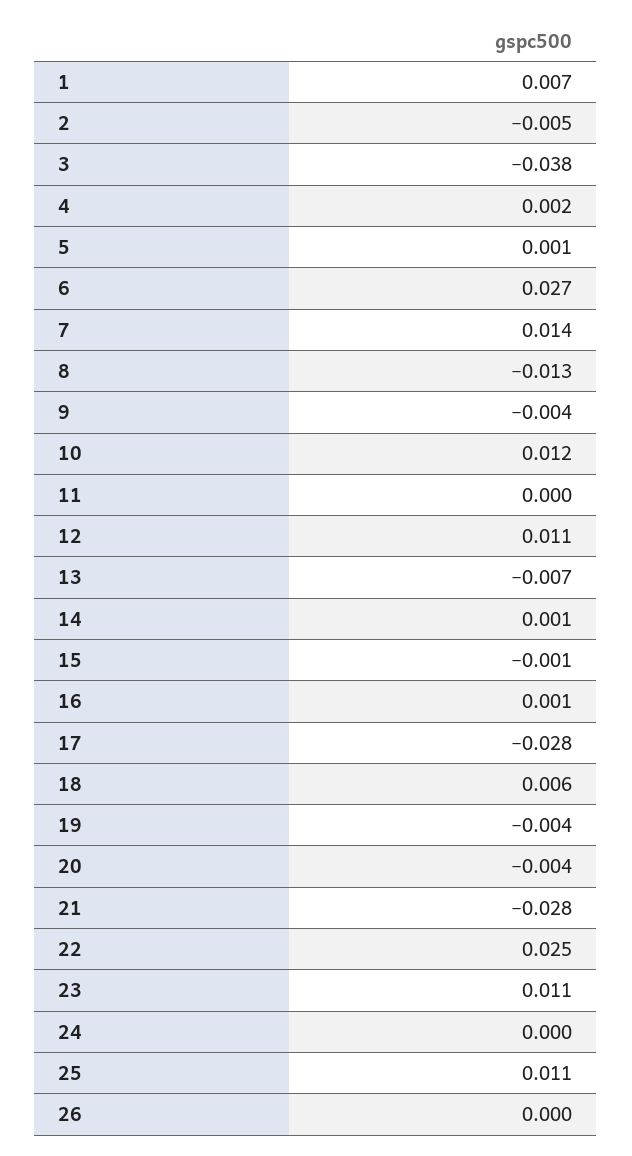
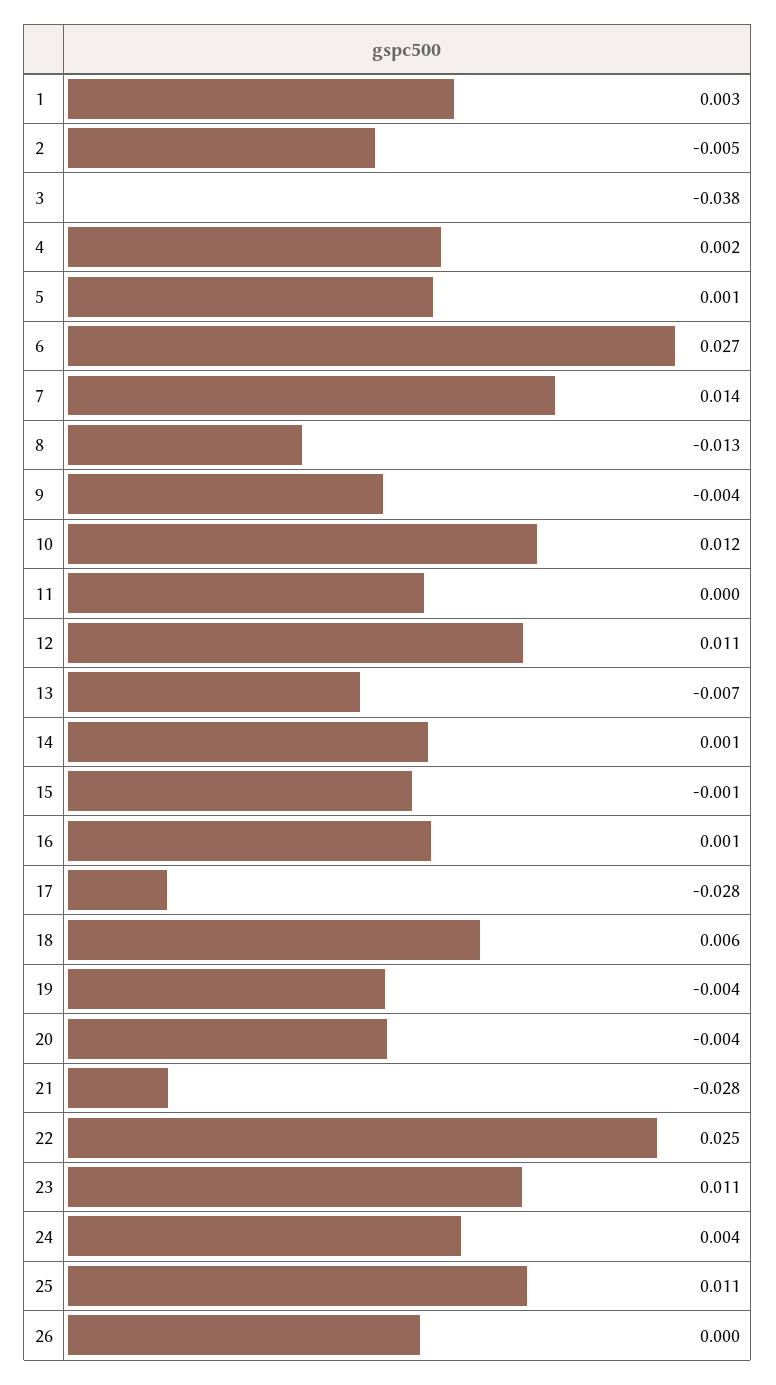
1: 0.007 -> 0.003
24: 0 -> 0.004

